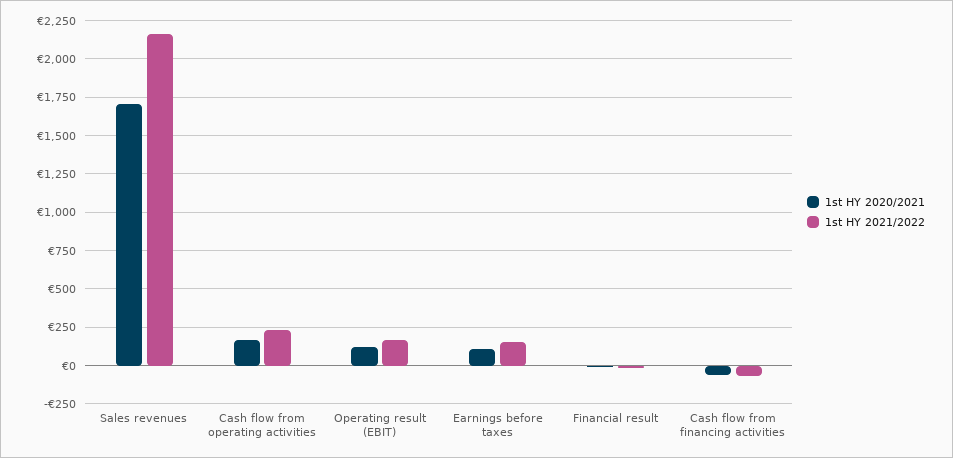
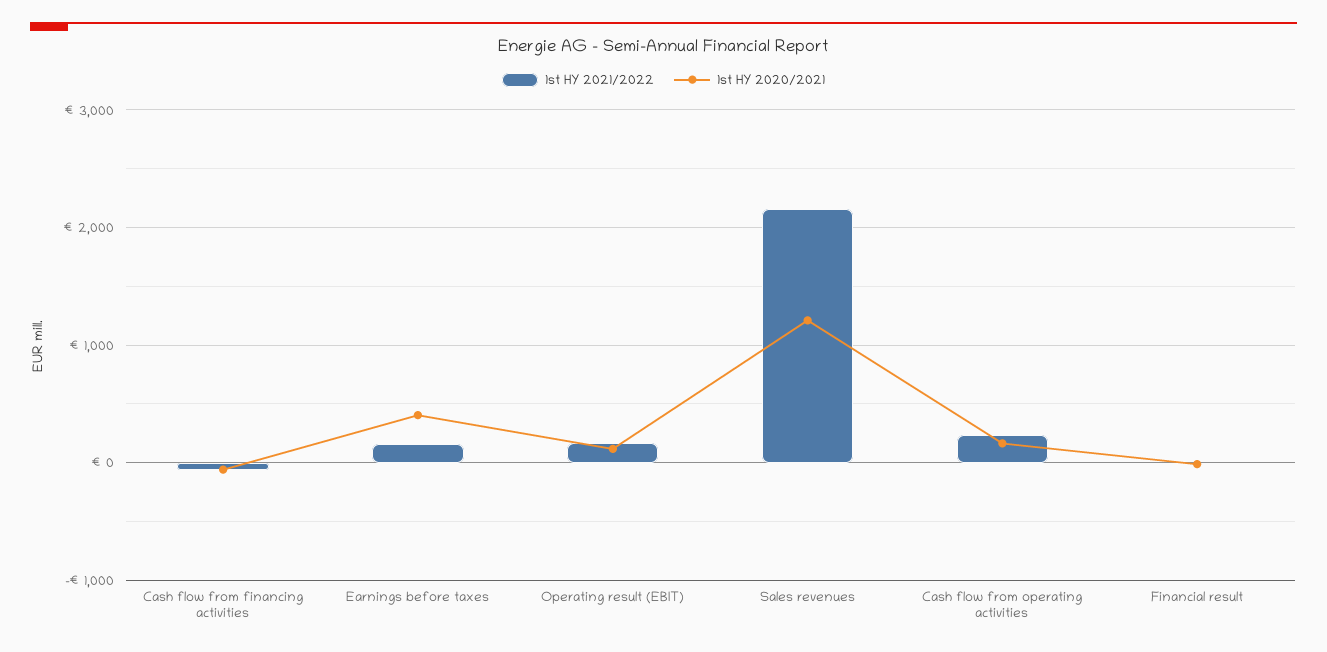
1st HY 2020/2021, Sales revenues: 1700 -> 1200
1st HY 2020/2021, Earnings before taxes: 100 -> 400

